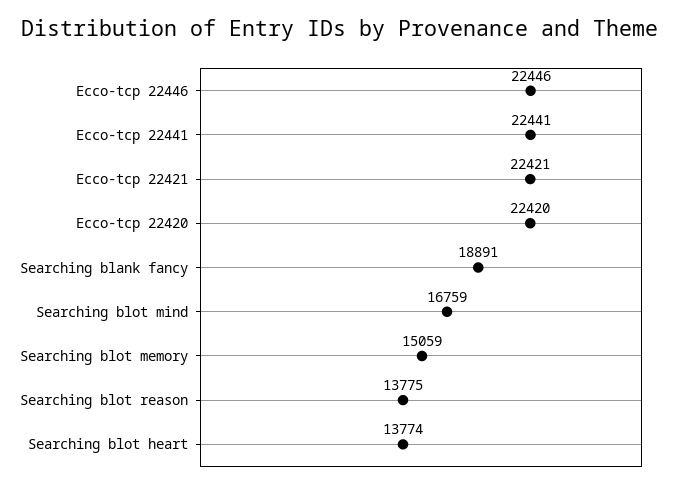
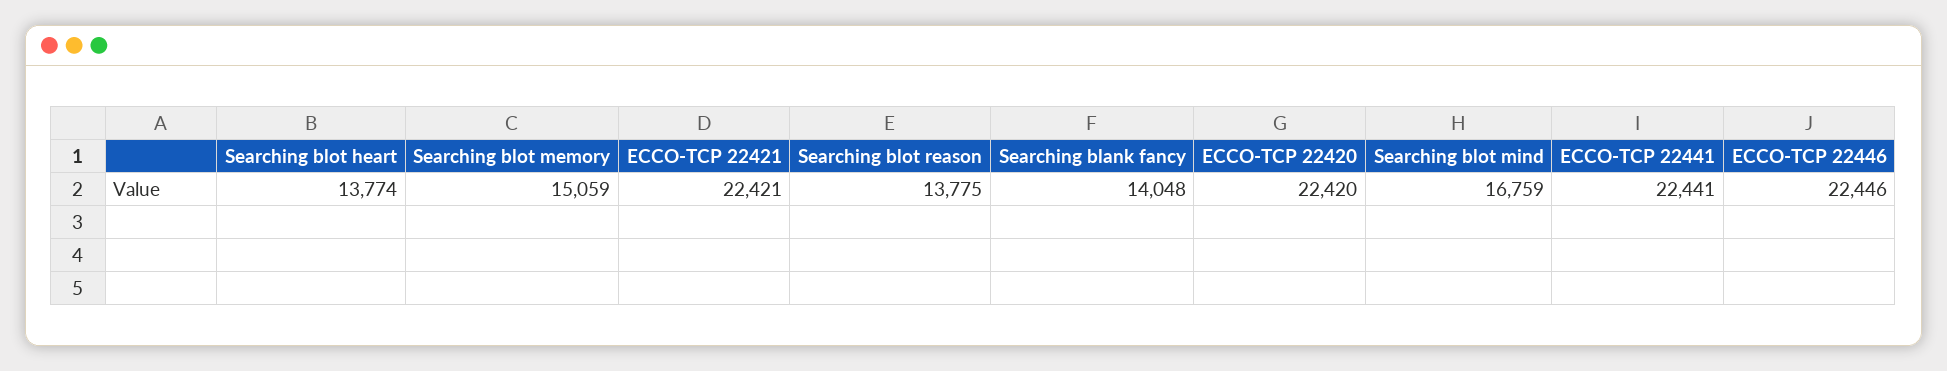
Searching blank fancy: 18891 -> 14048

